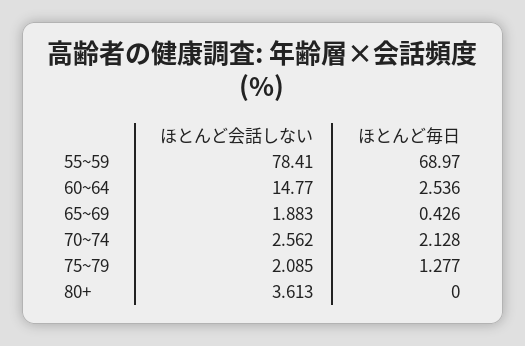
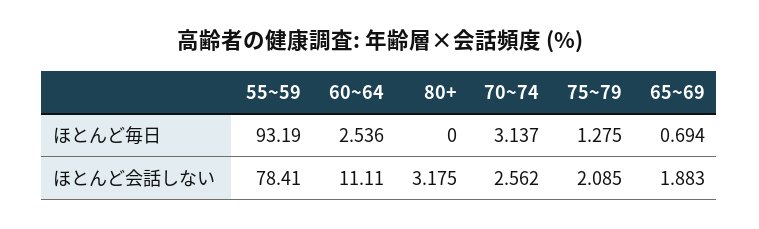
ほとんど毎日, 55~59: 68.97 -> 93.19
ほとんど会話しない, 60~64: 14.77 -> 11.11
ほとんど毎日, 65~69: 0.426 -> 0.694
ほとんど毎日, 70~74: 2.128 -> 3.137
ほとんど毎日, 75~79: 1.277 -> 1.275
ほとんど会話しない, 80+: 3.613 -> 3.175

